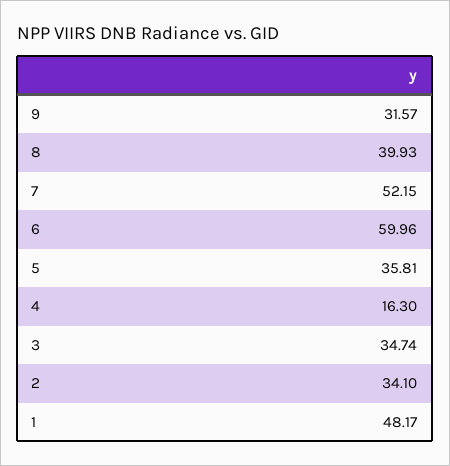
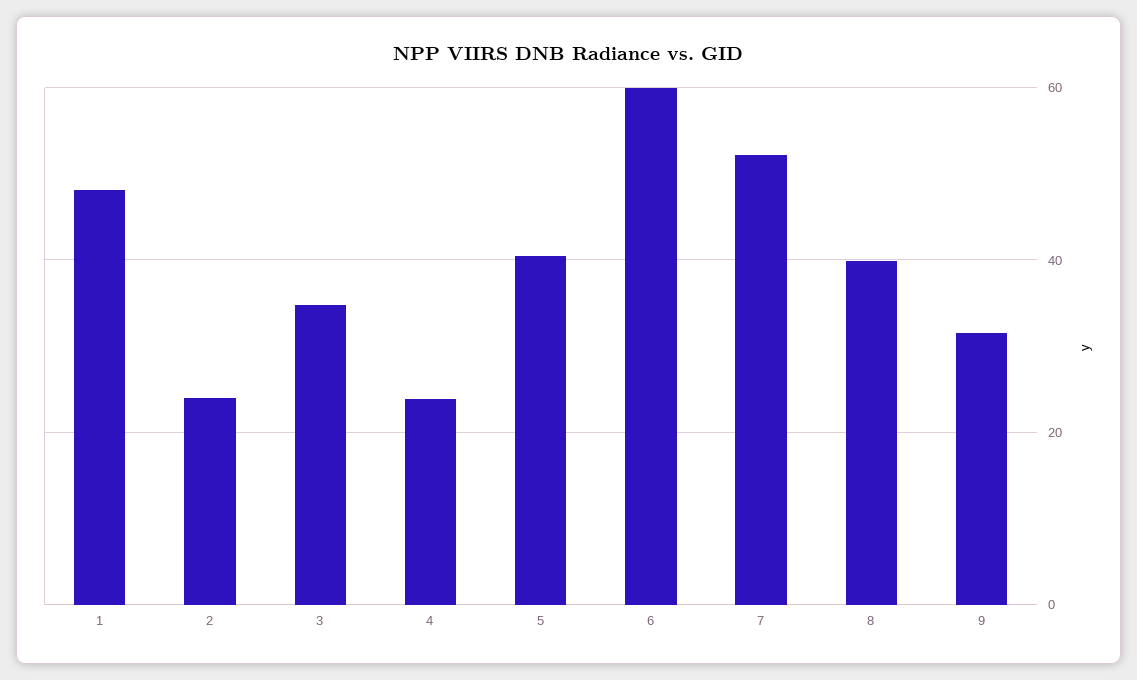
5: 35.81 -> 40
4: 16.3 -> 24
2: 34.1 -> 24

